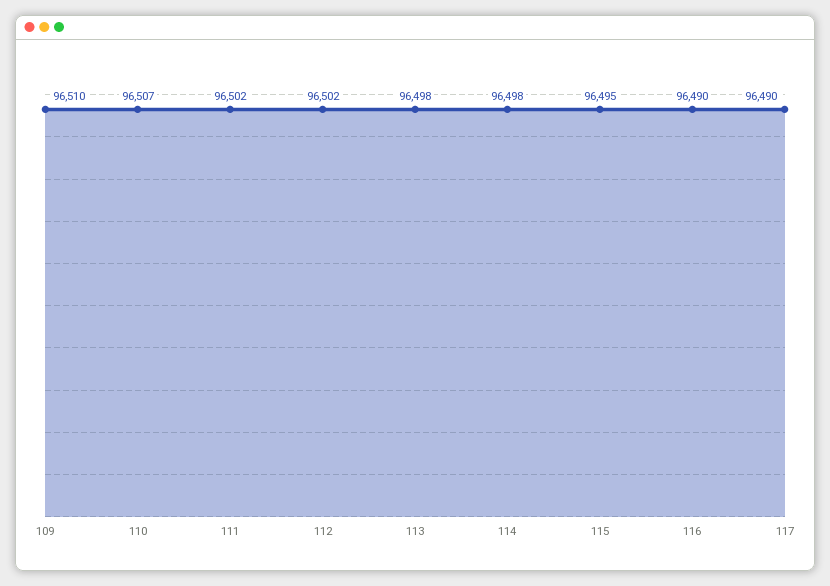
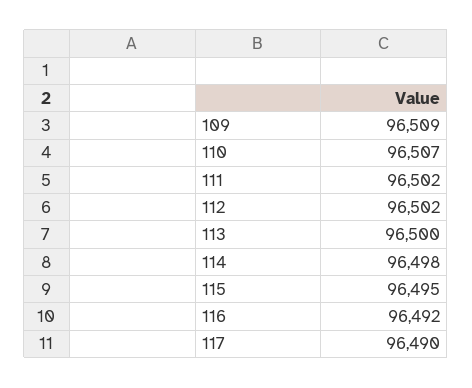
109: 96510 -> 96509
113: 96498 -> 96500
116: 96490 -> 96492

